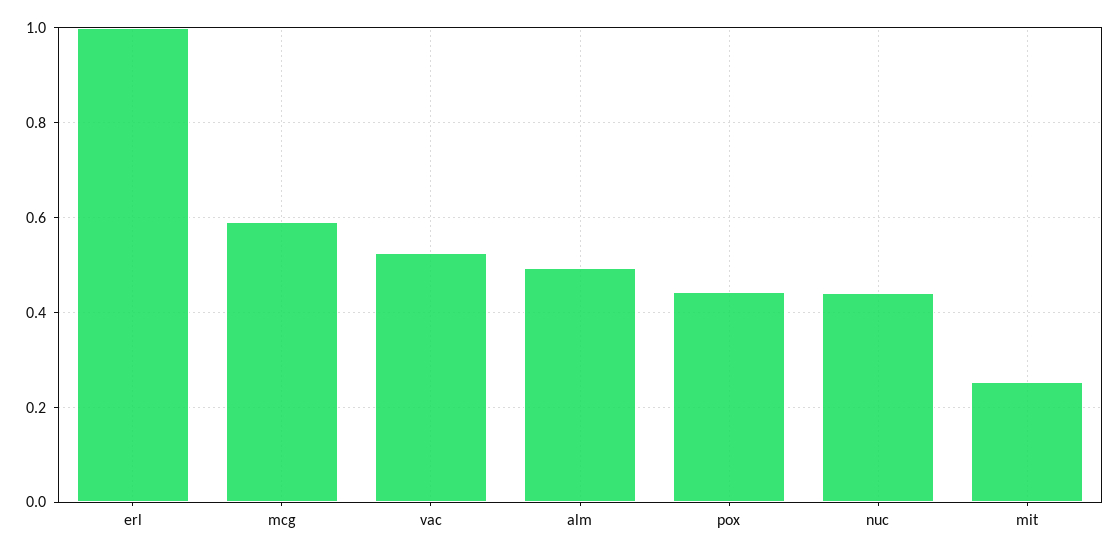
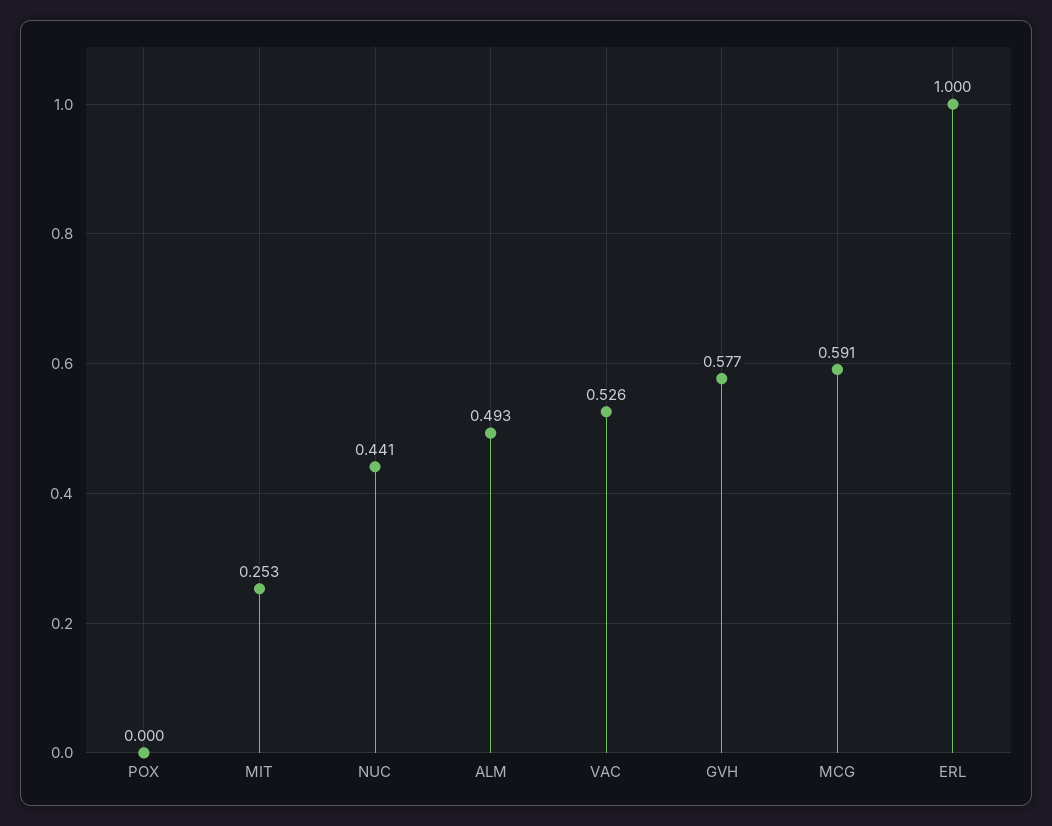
pox: 0.44 -> 0
GVH: none -> 0.577

